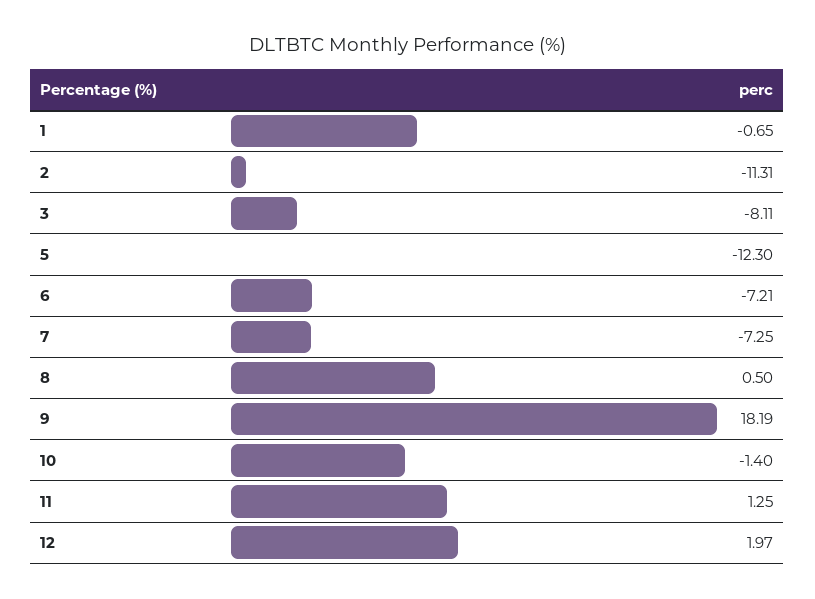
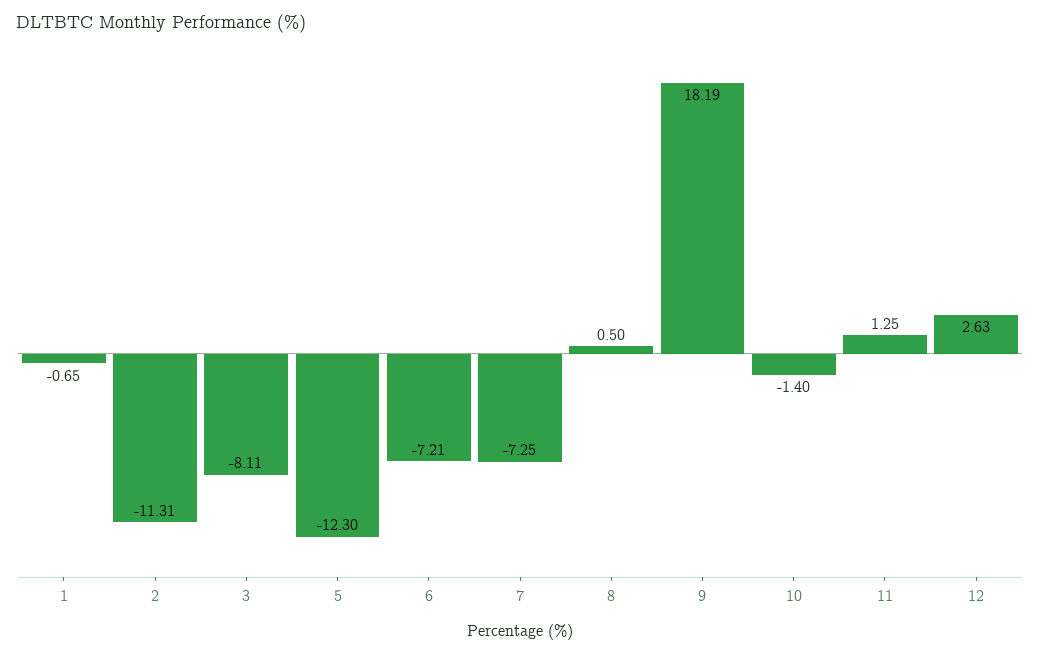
12: 1.97 -> 2.63

